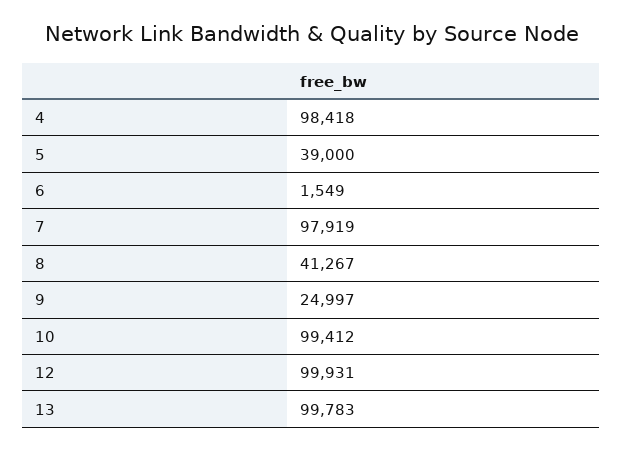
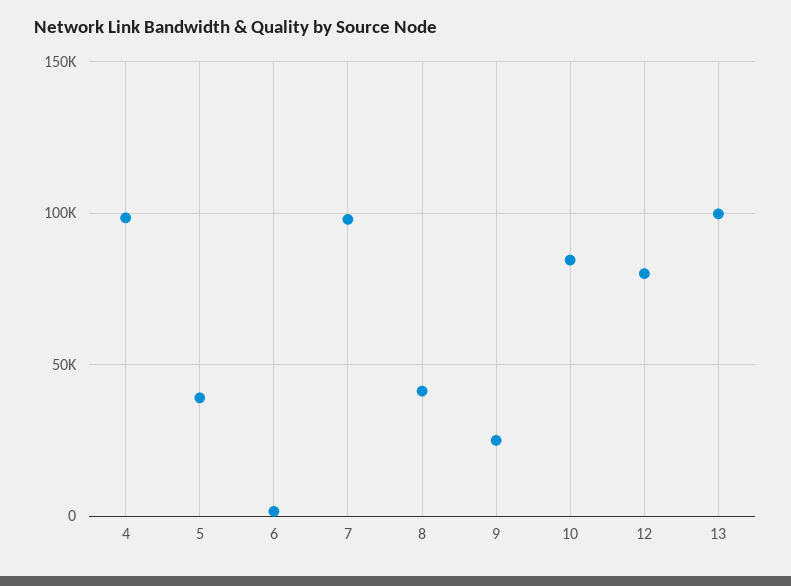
10: 99412 -> 85000
12: 99931 -> 80000

